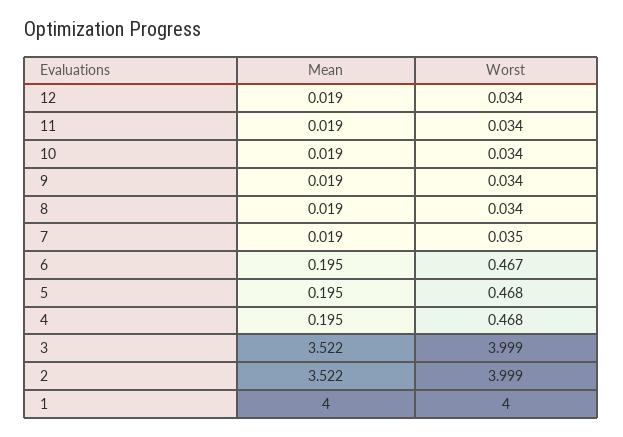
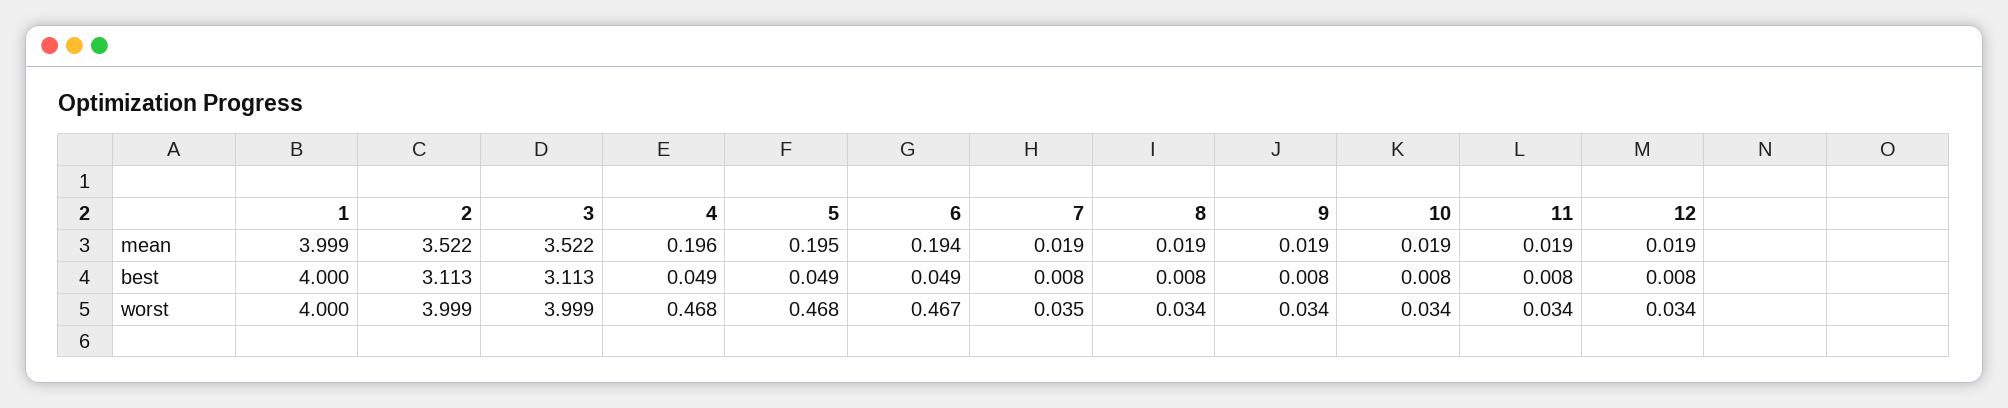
Mean, 6: 0.195 -> 0.194
Mean, 4: 0.195 -> 0.196
Mean, 1: 4 -> 3.999
best, 1: none -> 4
best, 2: none -> 3.113
best, 3: none -> 3.113
best, 4: none -> 0.049
best, 5: none -> 0.049
best, 6: none -> 0.049
best, 7: none -> 0.008
best, 8: none -> 0.008
best, 9: none -> 0.008
best, 10: none -> 0.008
best, 11: none -> 0.008
best, 12: none -> 0.008

